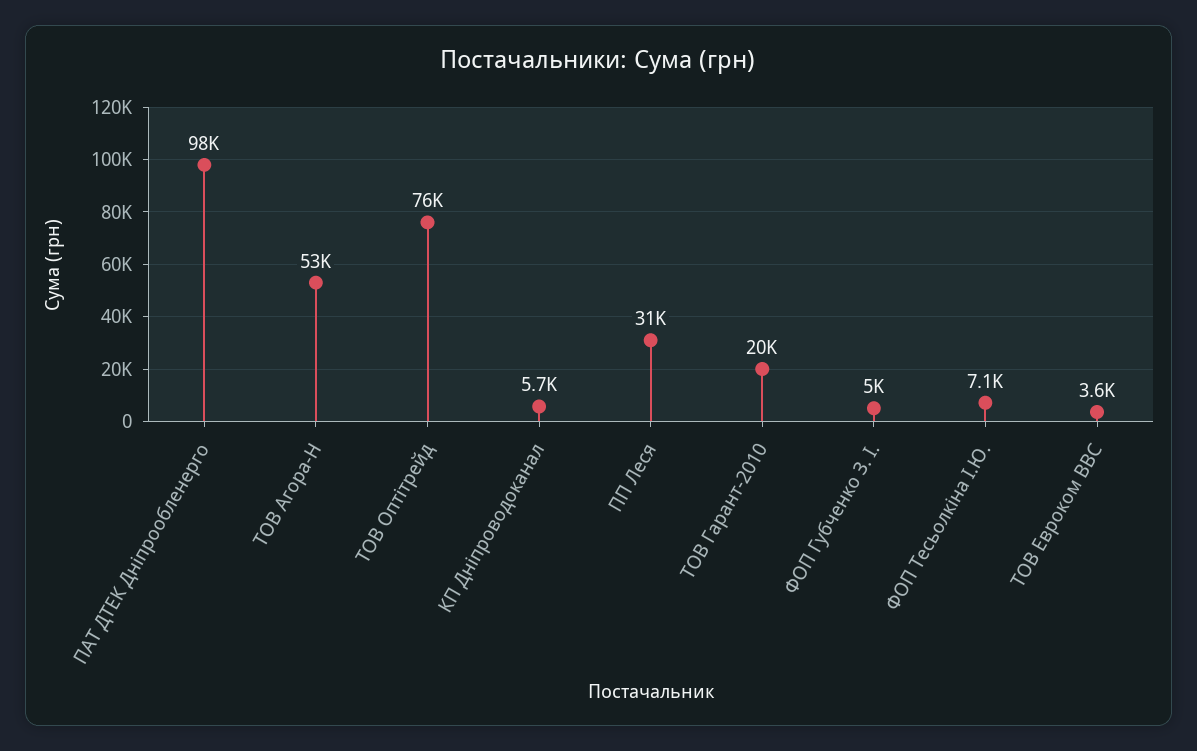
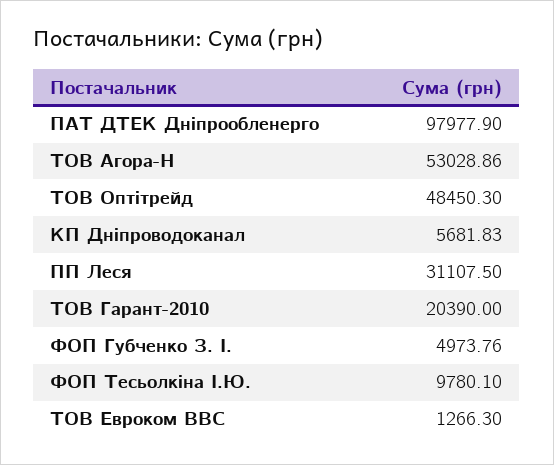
ТОВ Оптітрейд: 76000 -> 48450.3
ФОП Тесьолкіна І.Ю.: 7100 -> 9780.1
ТОВ Евроком ВВС: 3600 -> 1266.3

